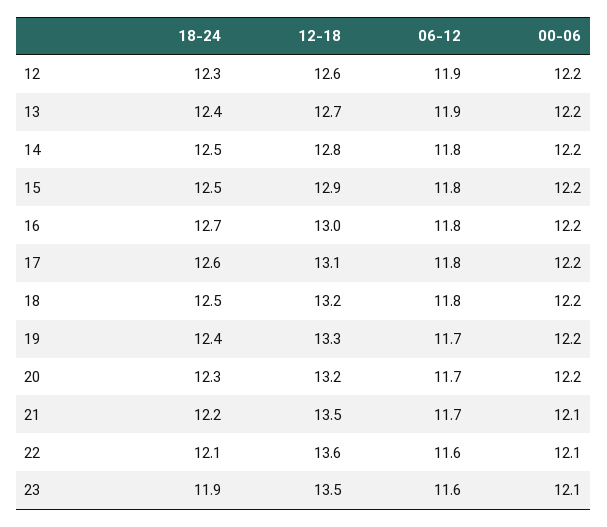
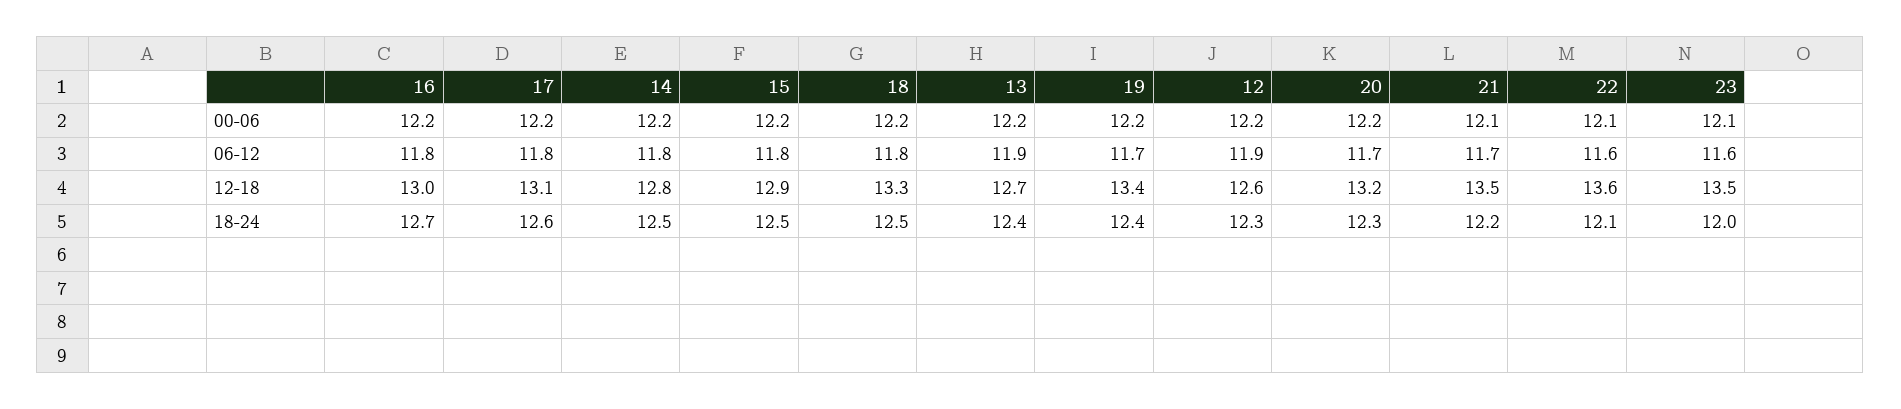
12-18, 18: 13.2 -> 13.3
12-18, 19: 13.3 -> 13.4
18-24, 23: 11.9 -> 12

